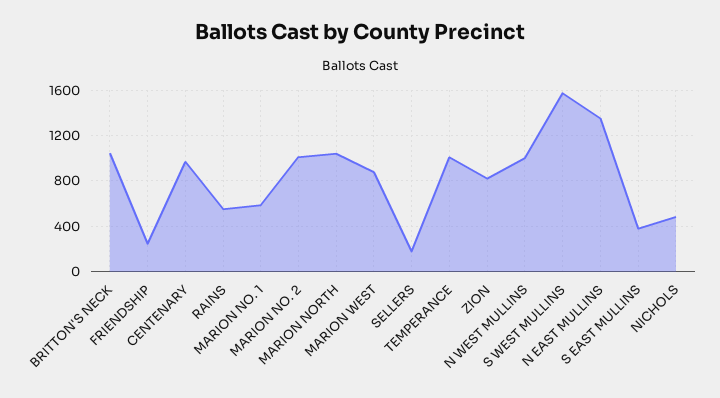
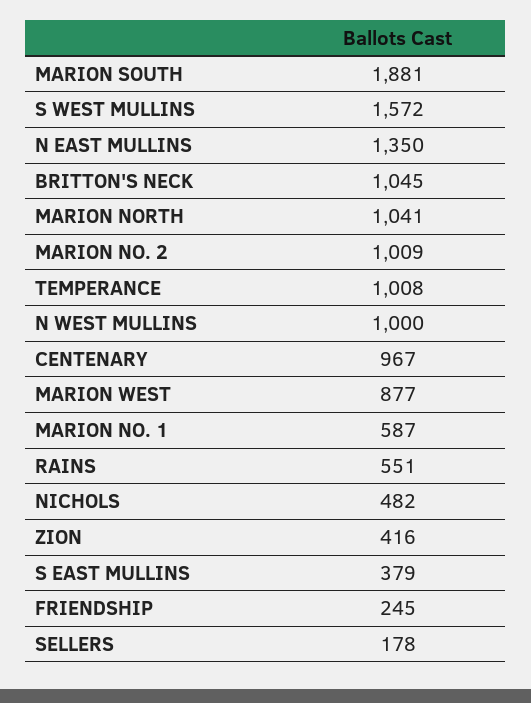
ZION: 800 -> 416
MARION SOUTH: none -> 1881

